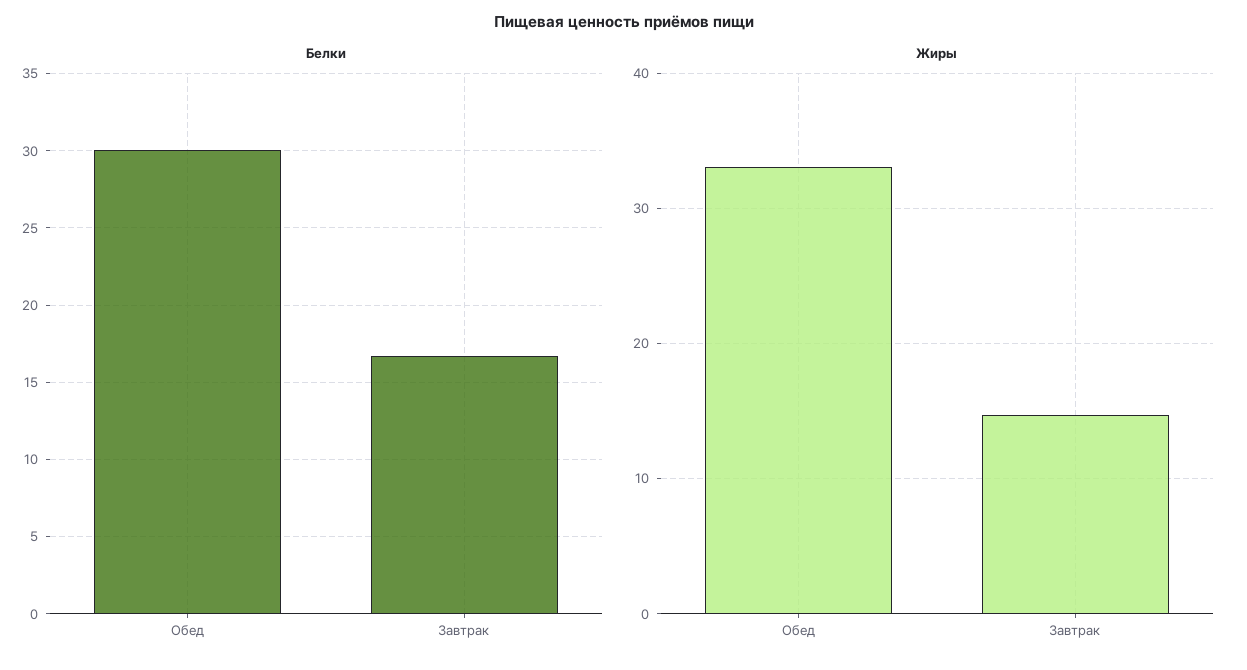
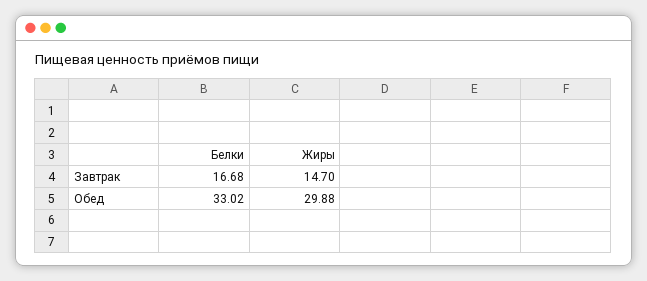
Белки, Обед: 30 -> 33.02
Жиры, Обед: 33 -> 29.88

